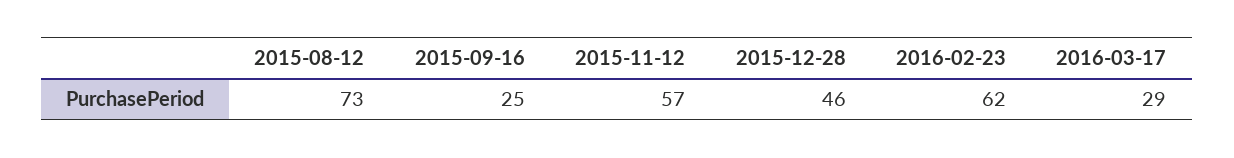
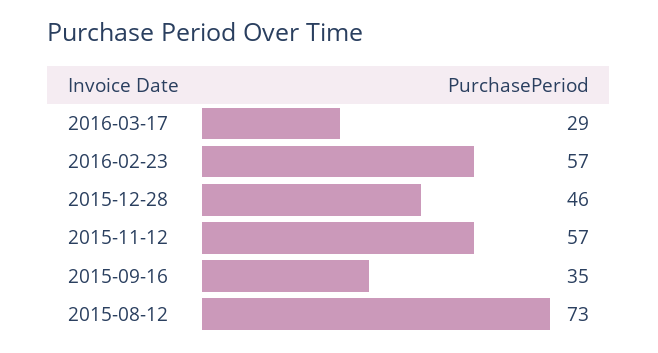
2015-09-16: 25 -> 35
2016-02-23: 62 -> 57

